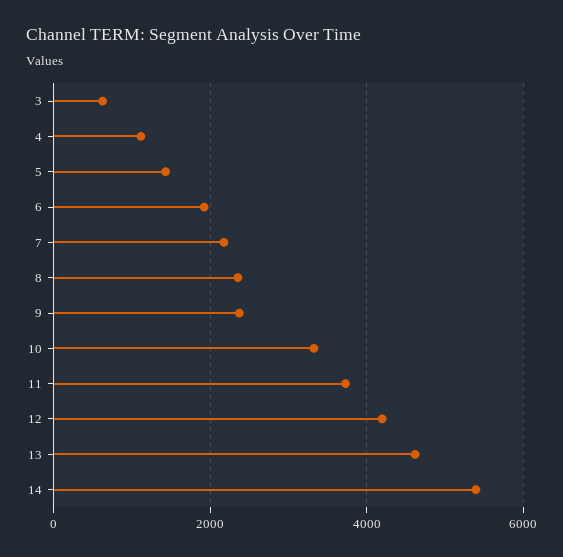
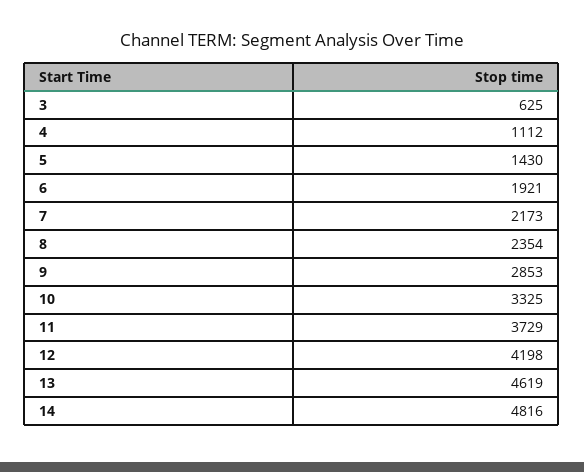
9: 2400 -> 2853
14: 5400 -> 4816

